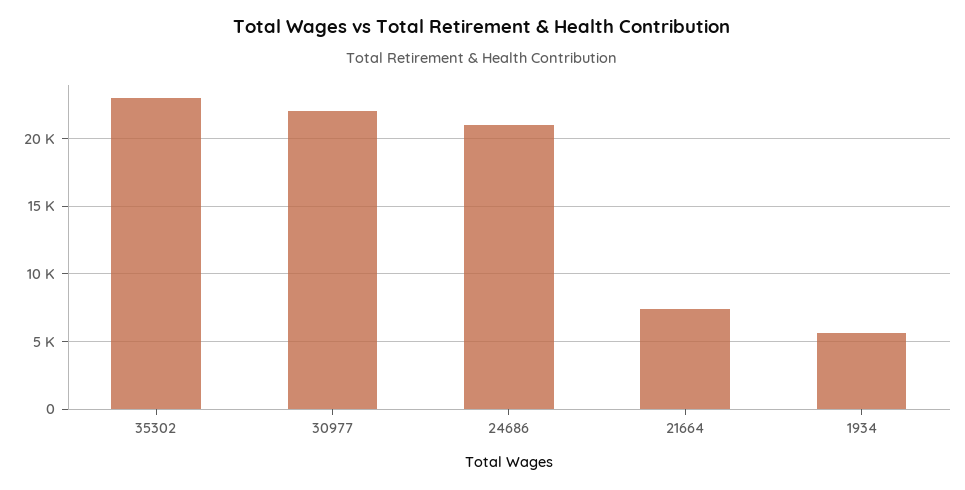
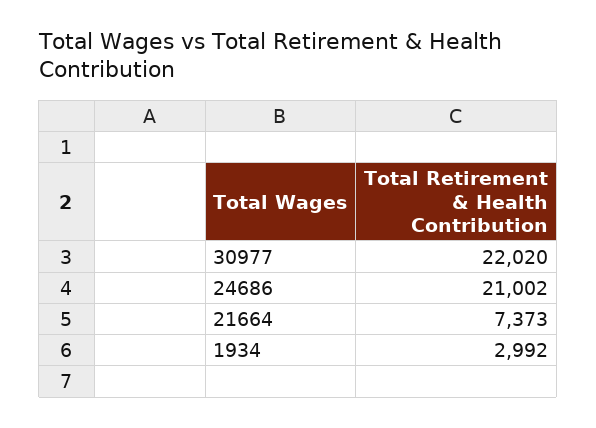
35302: 23000 -> none
1934: 5500 -> 2992

